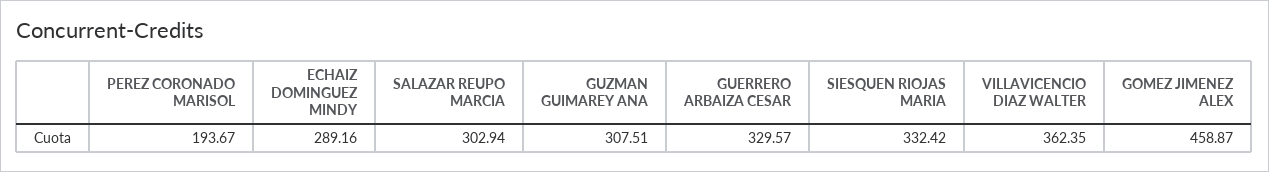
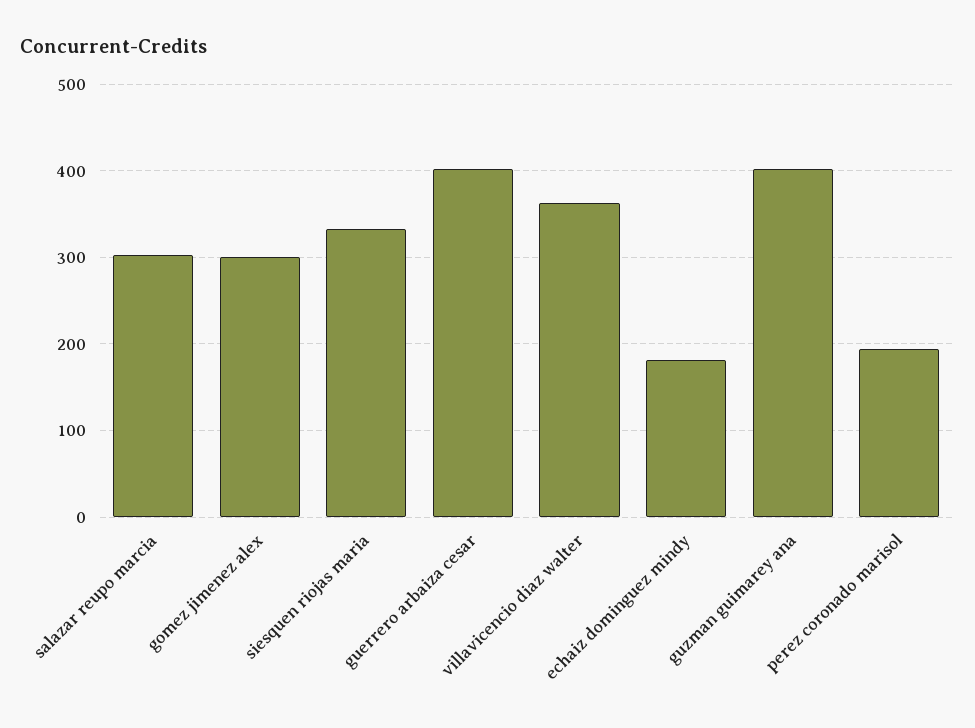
ECHAIZ DOMINGUEZ MINDY: 289.16 -> 180
GUZMAN GUIMAREY ANA: 307.51 -> 400
GUERRERO ARBAIZA CESAR: 329.57 -> 400
GOMEZ JIMENEZ ALEX: 458.87 -> 300

